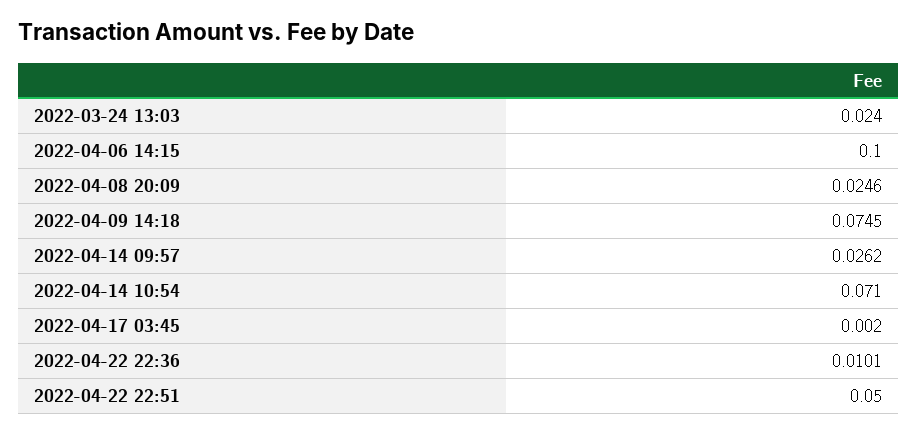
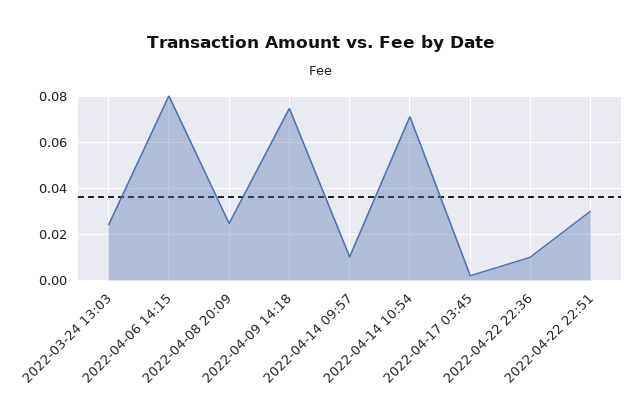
2022-04-06 14:15: 0.1 -> 0.08
2022-04-14 09:57: 0.0262 -> 0.01
2022-04-22 22:51: 0.05 -> 0.03

